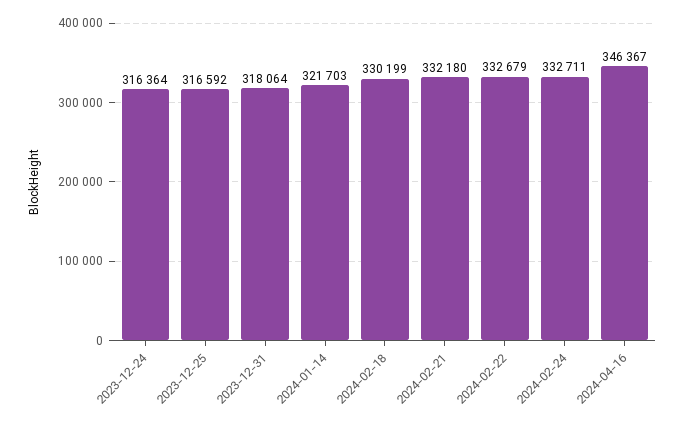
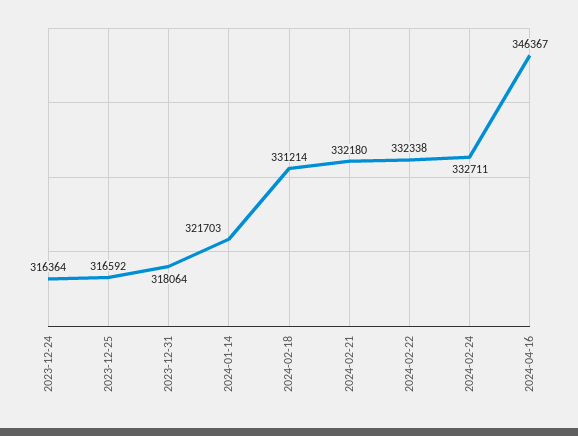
2024-02-18: 330199 -> 331214
2024-02-22: 332679 -> 332338

